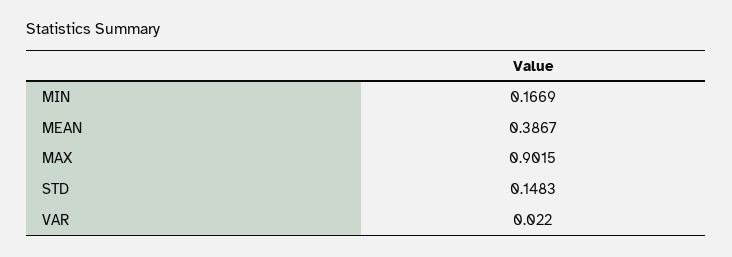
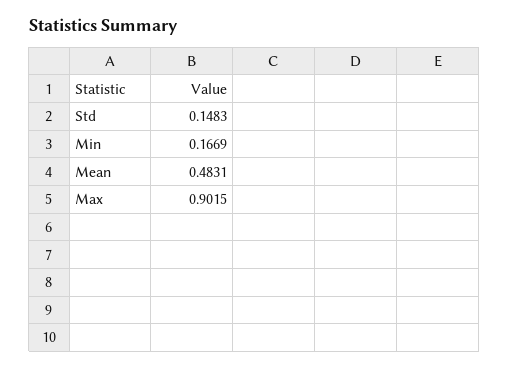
MEAN: 0.3867 -> 0.4831
VAR: 0.022 -> none

